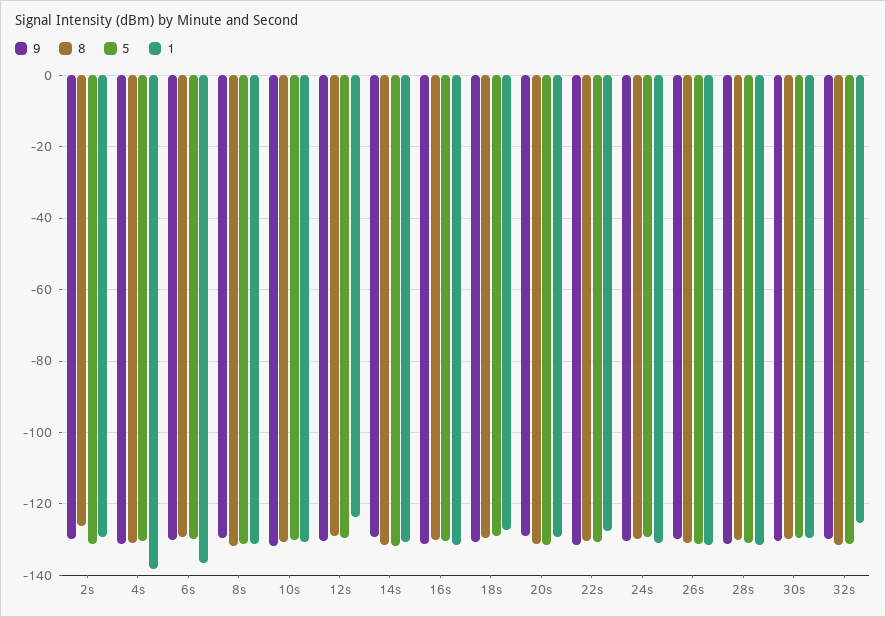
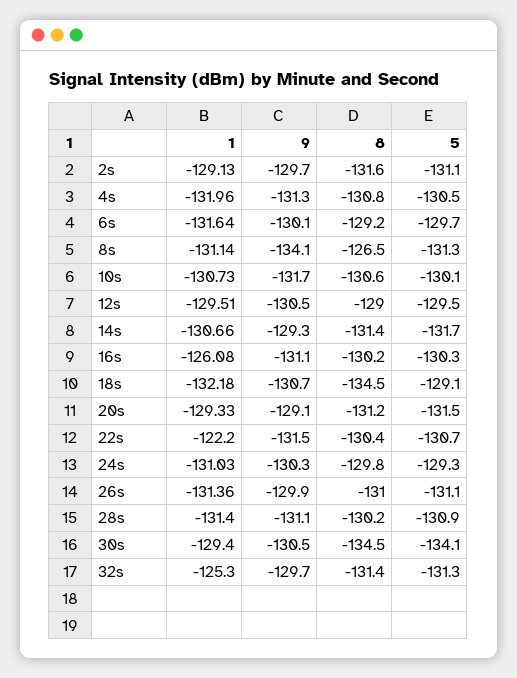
8, 2s: -126 -> -131.6
1, 4s: -138 -> -131.96
1, 6s: -136 -> -131.64
9, 8s: -130 -> -134.1
8, 8s: -132 -> -126.5
1, 12s: -124 -> -129.51
1, 16s: -132 -> -126.08
8, 18s: -130 -> -134.5
1, 18s: -128 -> -132.18
1, 22s: -128 -> -122.2
8, 30s: -130 -> -134.5
5, 30s: -130 -> -134.1

